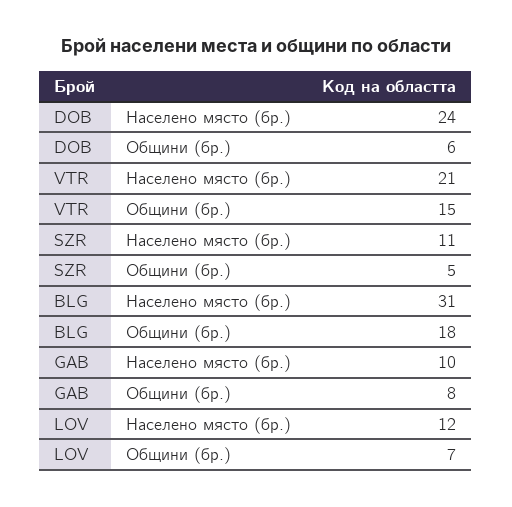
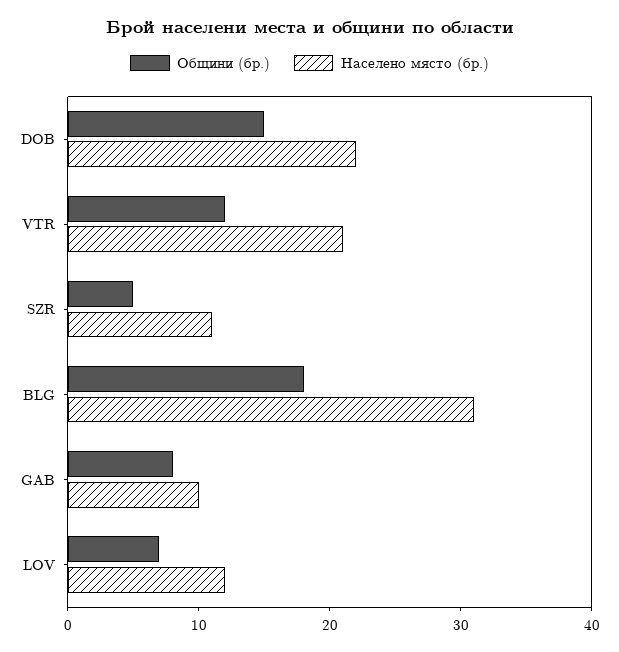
Населено място (бр.), DOB: 24 -> 22
Общини (бр.), DOB: 6 -> 15
Общини (бр.), VTR: 15 -> 12

